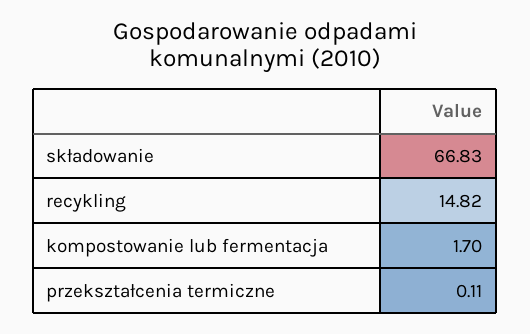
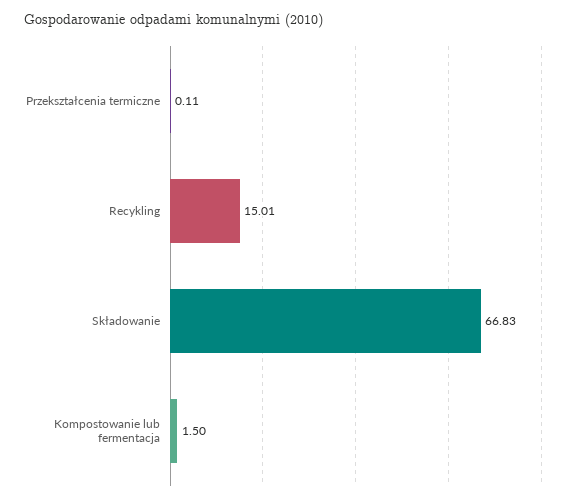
recykling: 14.82 -> 15.01
kompostowanie lub fermentacja: 1.7 -> 1.5

